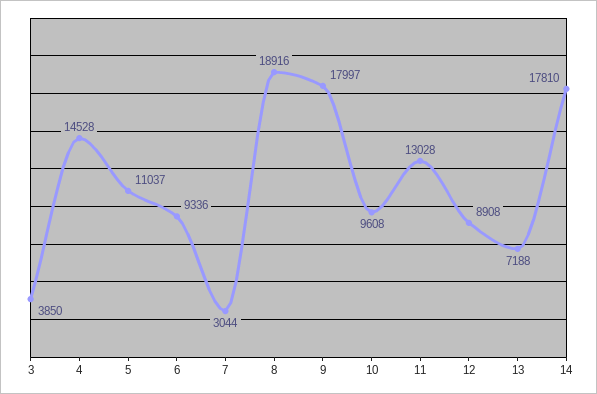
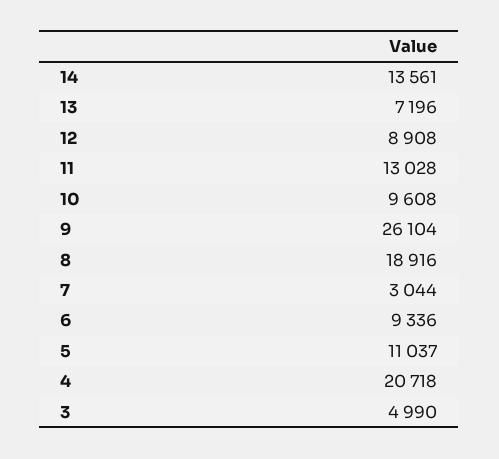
3: 3850 -> 4990
4: 14528 -> 20718
9: 17997 -> 26104
13: 7188 -> 7196
14: 17810 -> 13561

